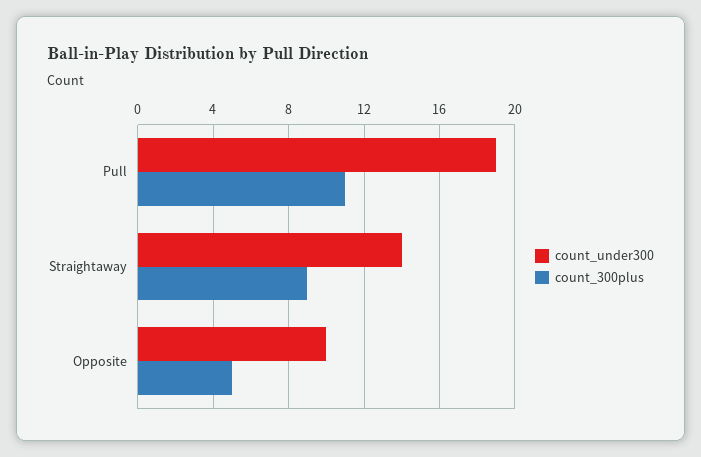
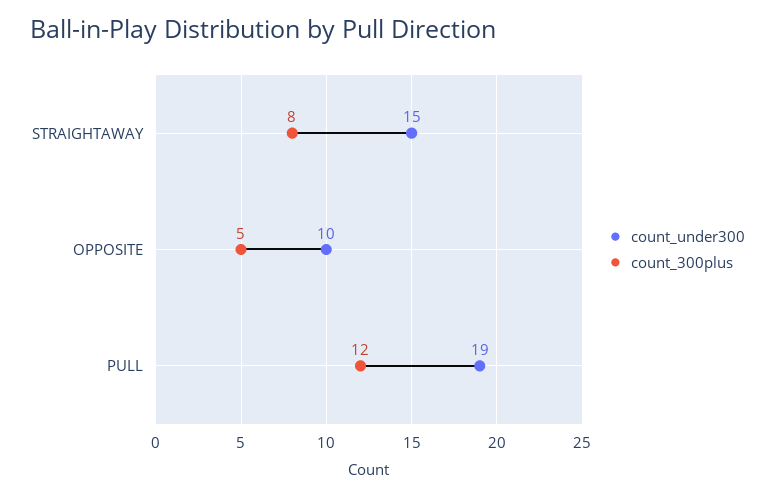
count_300plus, Pull: 11 -> 12
count_under300, Straightaway: 14 -> 15
count_300plus, Straightaway: 9 -> 8

